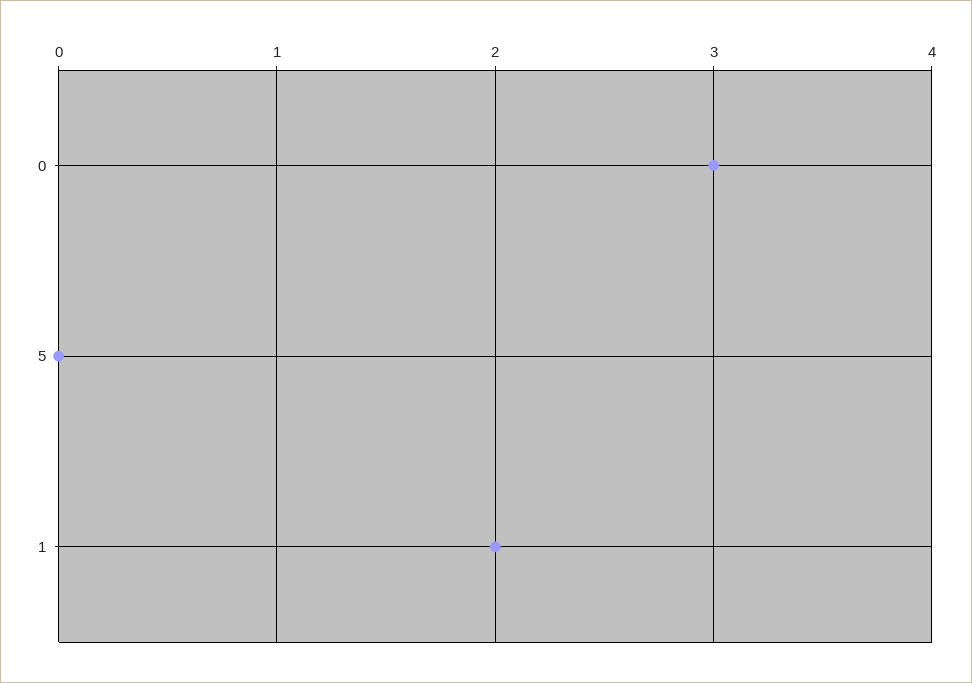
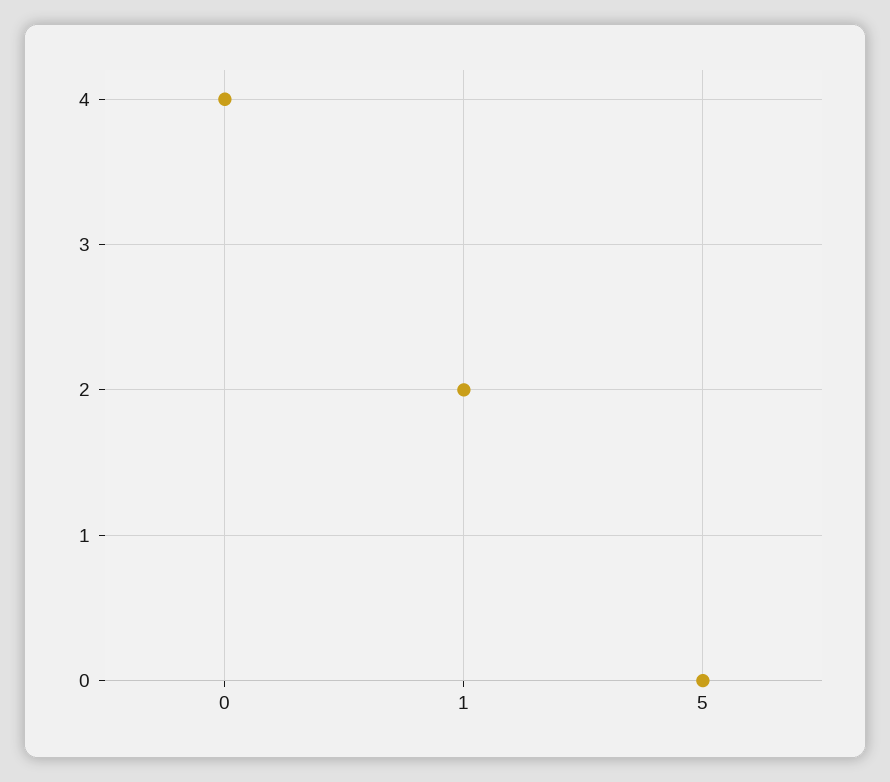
0: 3 -> 4

